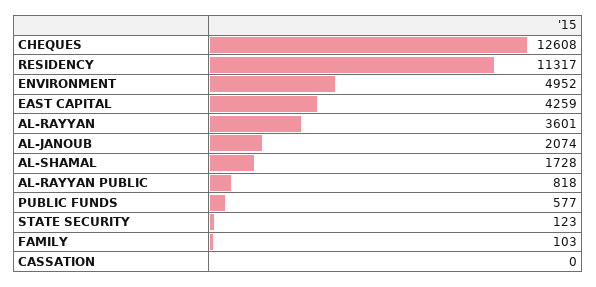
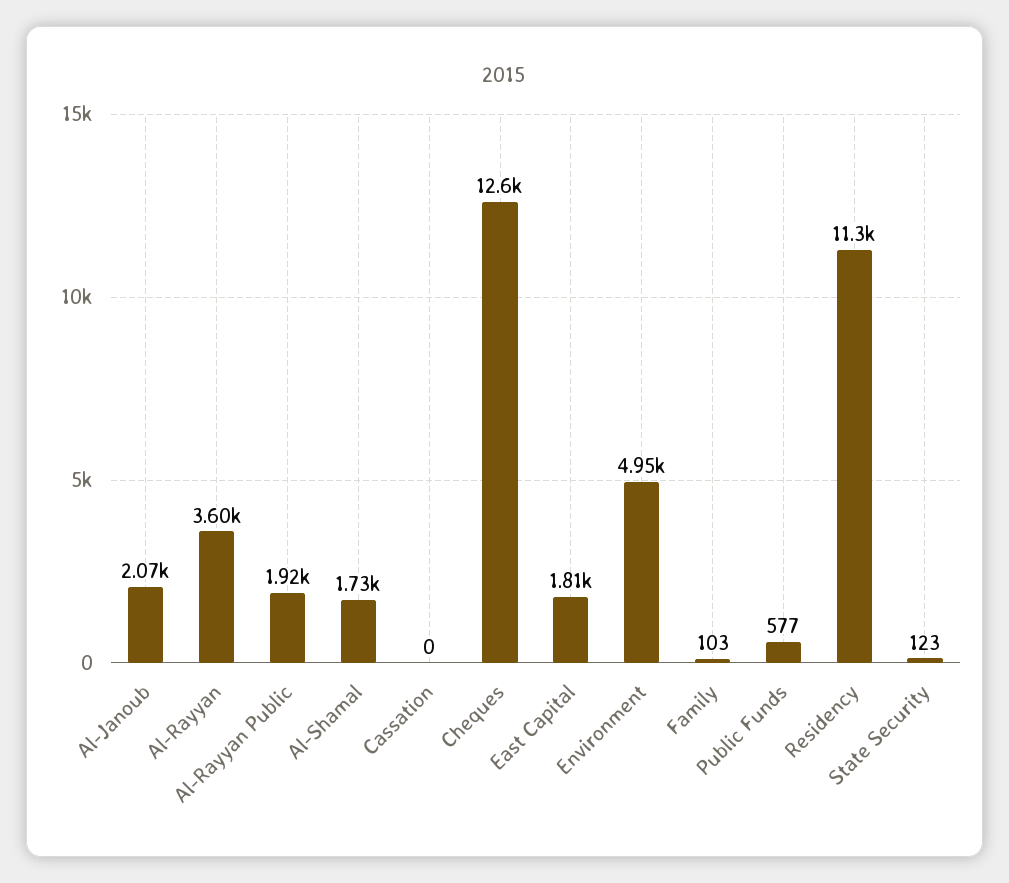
EAST CAPITAL: 4259 -> 1810
AL-RAYYAN PUBLIC: 818 -> 1920

